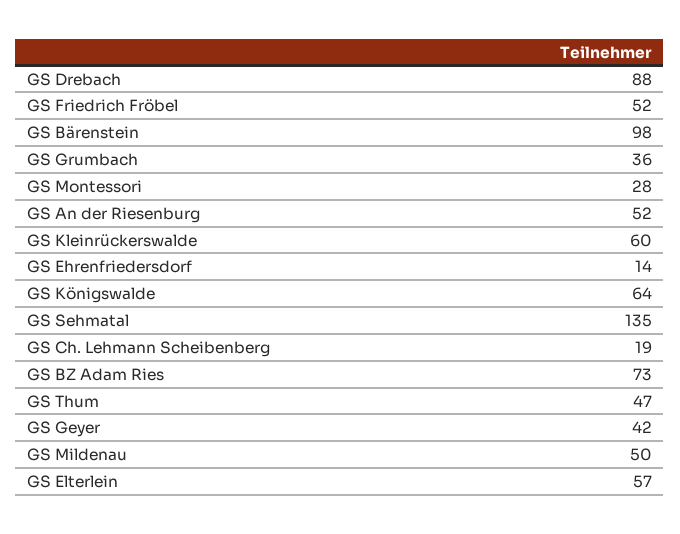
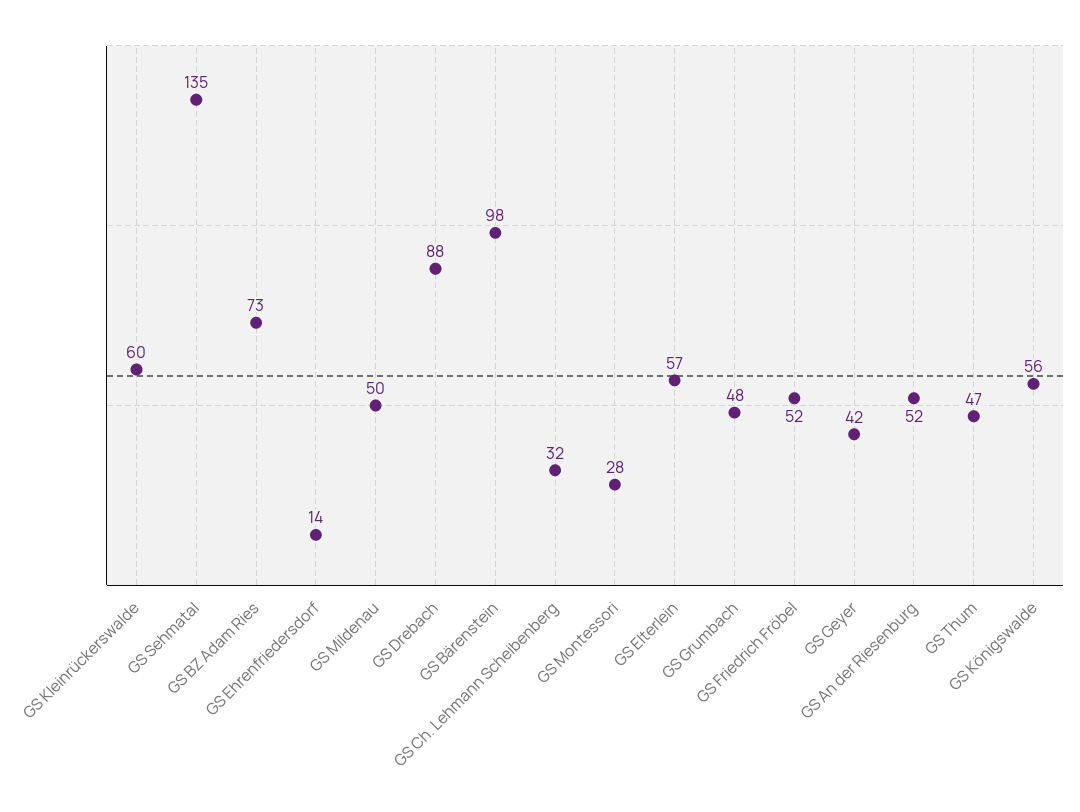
GS Grumbach: 36 -> 48
GS Königswalde: 64 -> 56
GS Ch. Lehmann Scheibenberg: 19 -> 32

